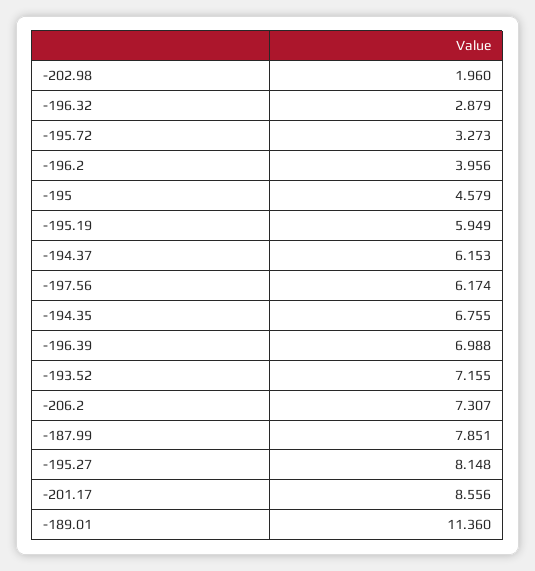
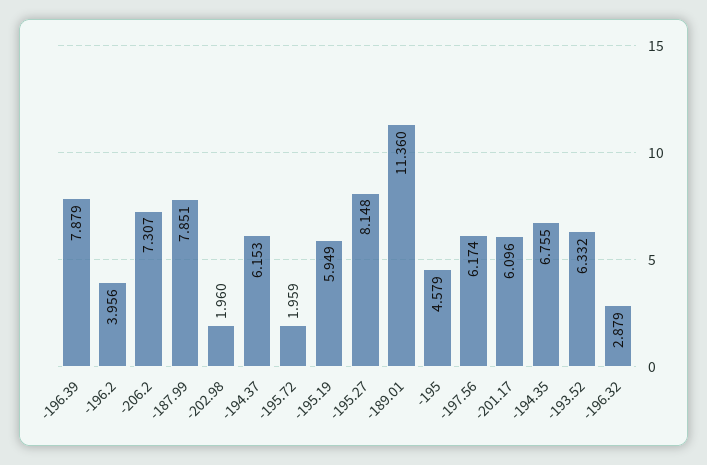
-195.72: 3.273 -> 1.959
-196.39: 6.988 -> 7.879
-193.52: 7.155 -> 6.332
-201.17: 8.556 -> 6.096

